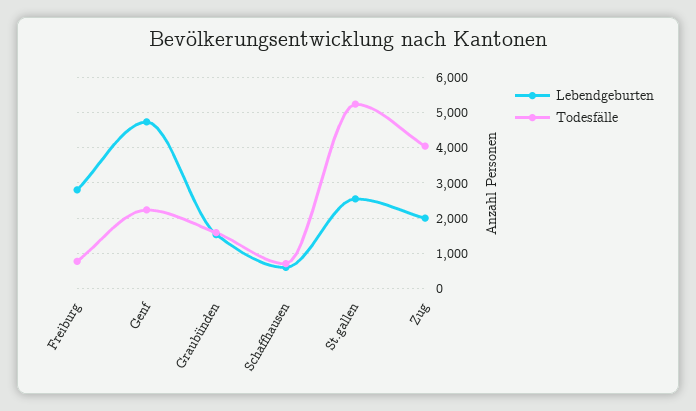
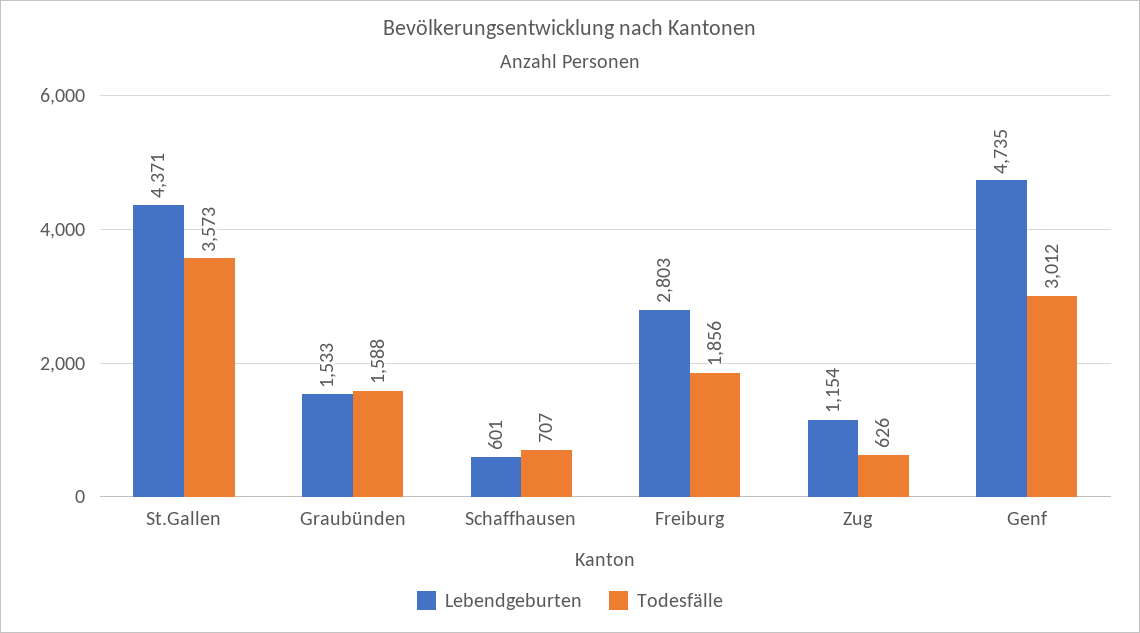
Todesfälle, Freiburg: 800 -> 1856
Todesfälle, Genf: 2200 -> 3012
Lebendgeburten, St.gallen: 2600 -> 4371
Todesfälle, St.gallen: 5200 -> 3573
Lebendgeburten, Zug: 2000 -> 1154
Todesfälle, Zug: 4000 -> 626

